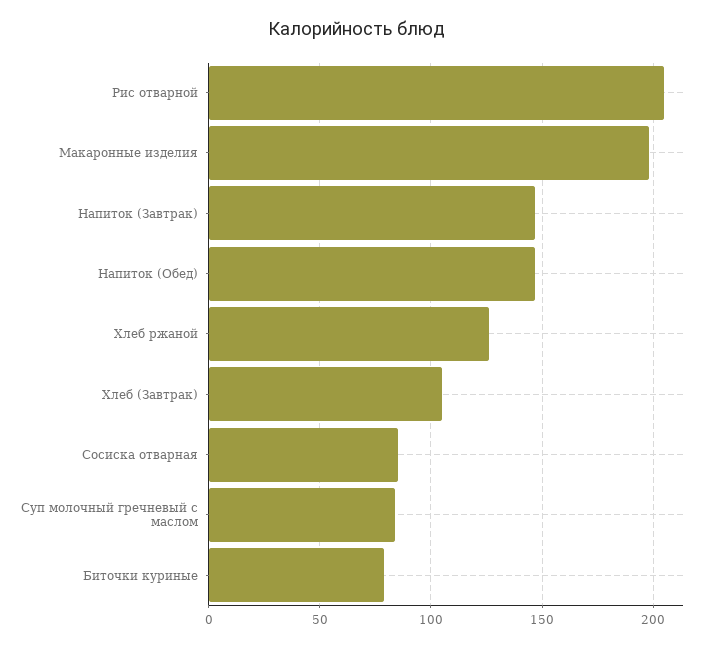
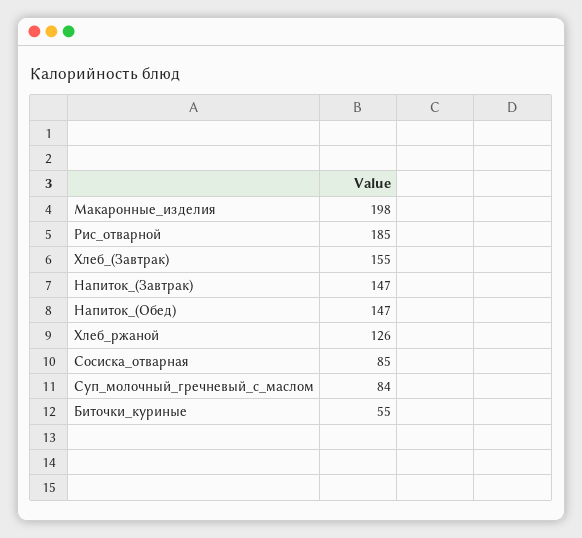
Рис отварной: 205 -> 185
Хлеб (Завтрак): 105 -> 155
Биточки куриные: 80 -> 55

